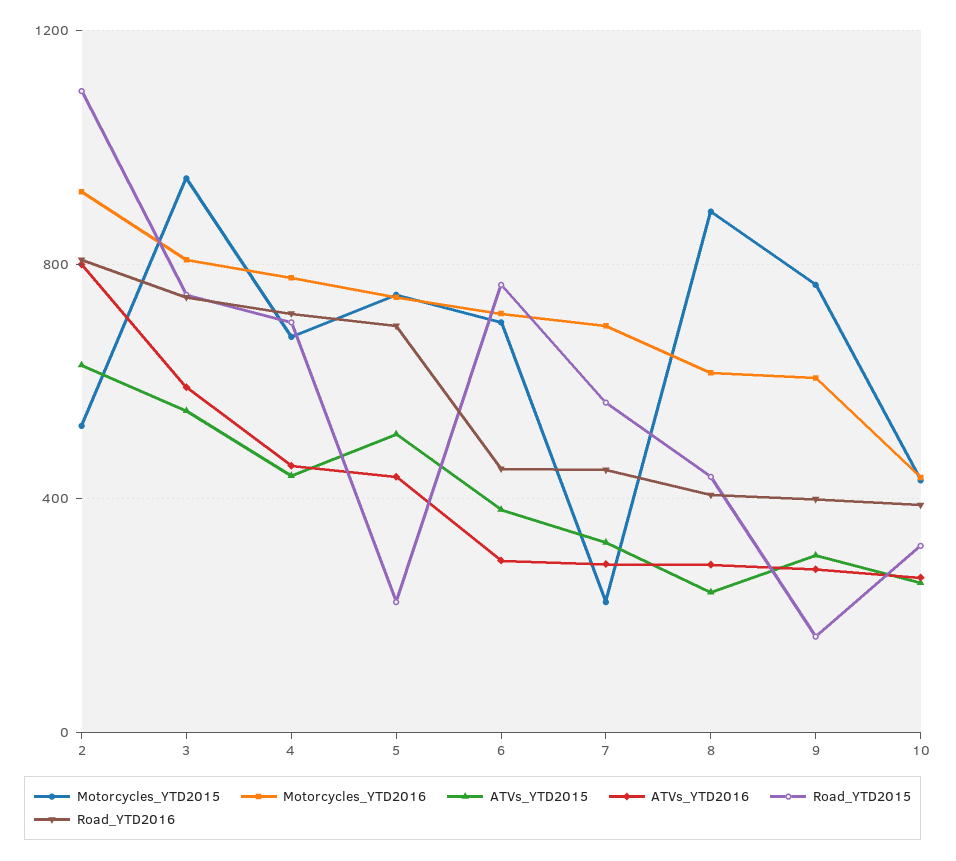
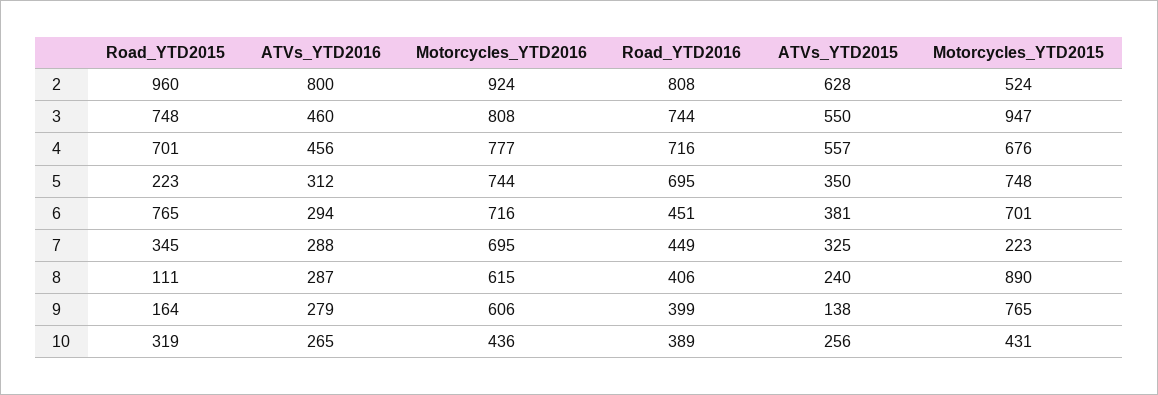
Road_YTD2015, 2: 1100 -> 960
ATVs_YTD2016, 3: 600 -> 460
ATVs_YTD2015, 4: 450 -> 557
ATVs_YTD2015, 5: 500 -> 350
ATVs_YTD2016, 5: 450 -> 312
Road_YTD2015, 7: 550 -> 345
Road_YTD2015, 8: 450 -> 111
ATVs_YTD2015, 9: 300 -> 138

